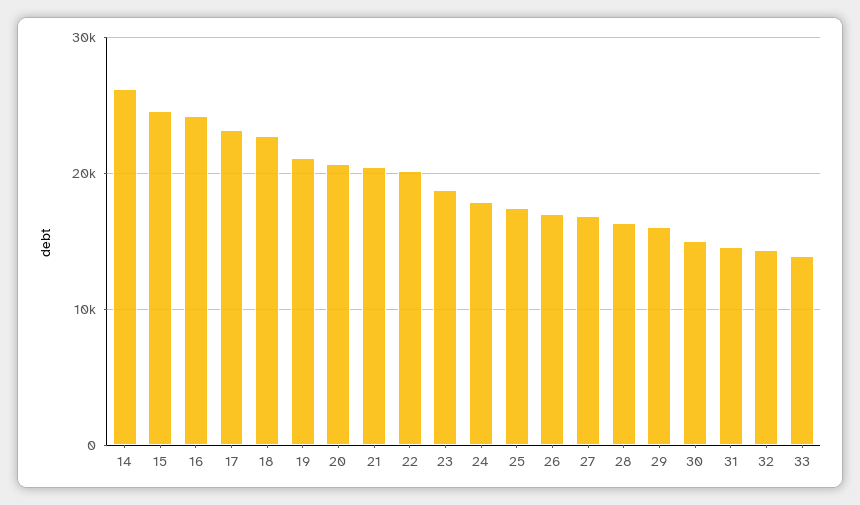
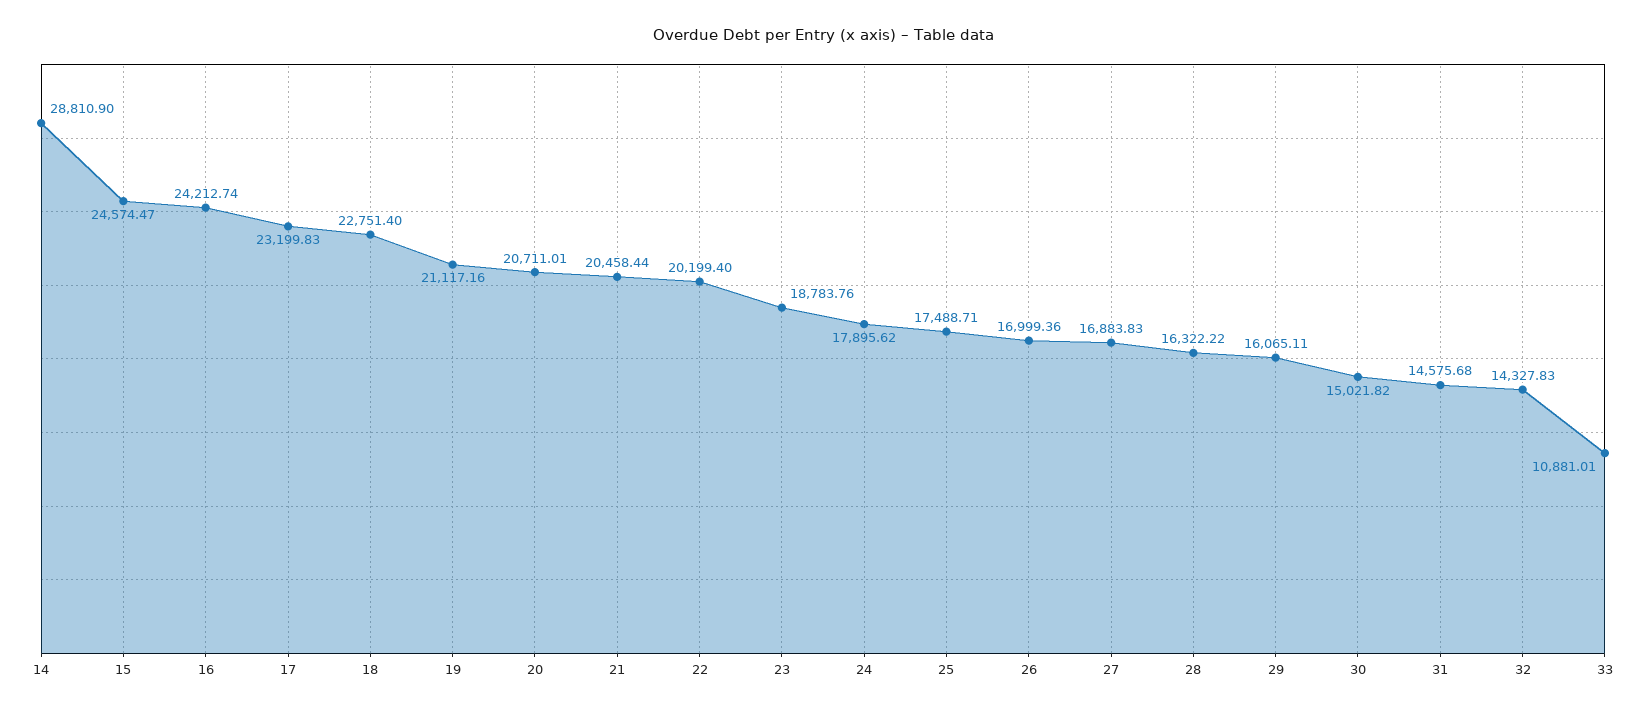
14: 26000 -> 28810.9
33: 14000 -> 10881.01

